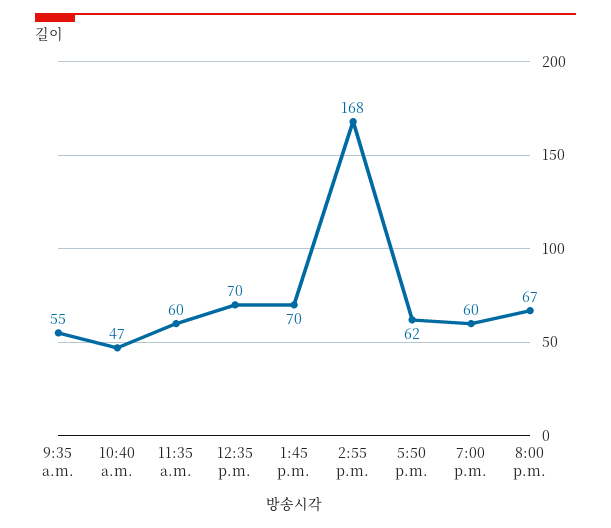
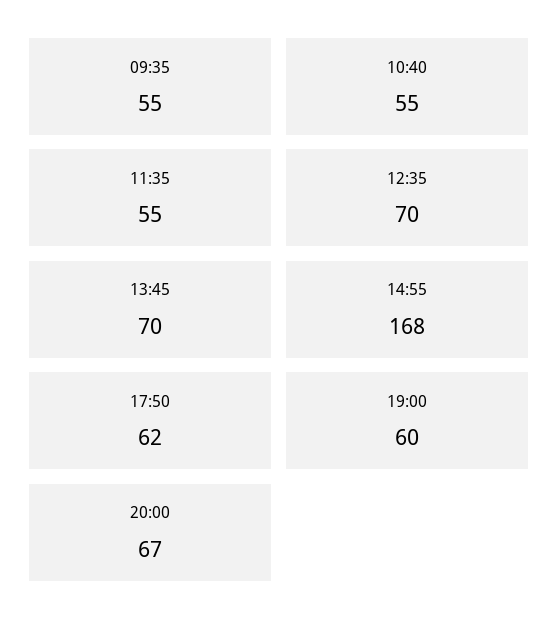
10:40 a.m.: 47 -> 55
11:35 a.m.: 60 -> 55

